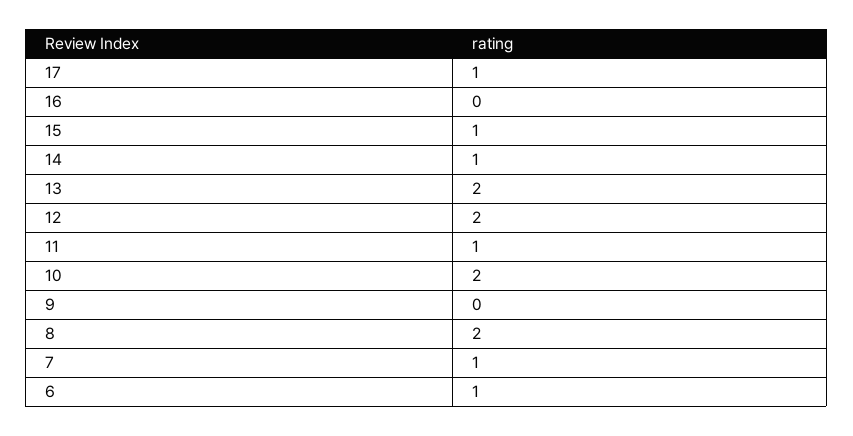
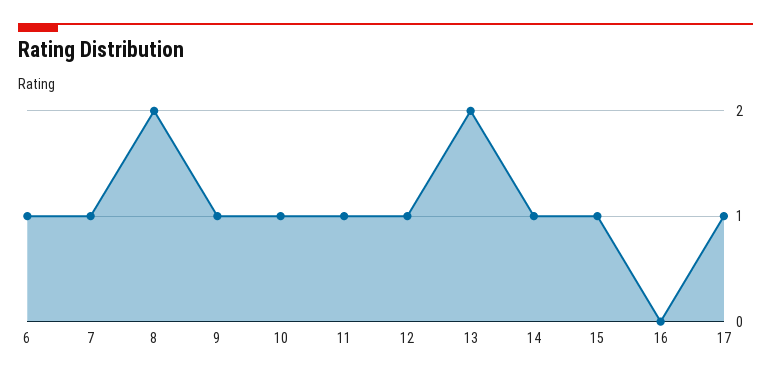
12: 2 -> 1
10: 2 -> 1
9: 0 -> 1

